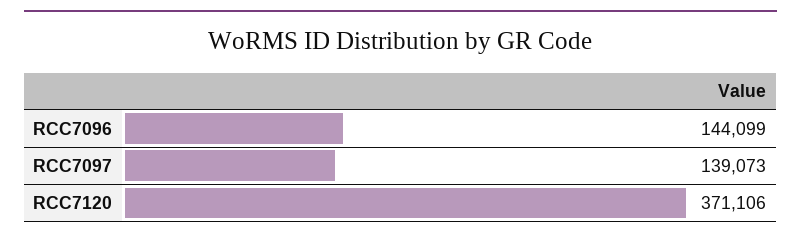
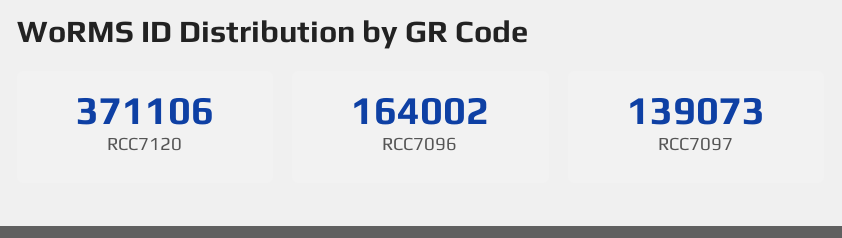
RCC7096: 144099 -> 164002

